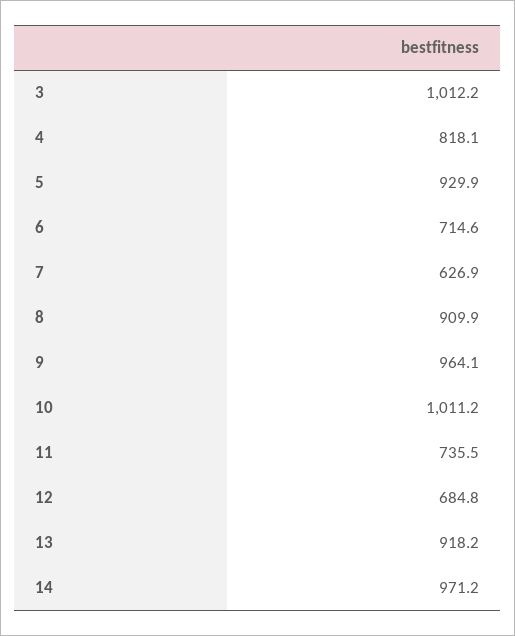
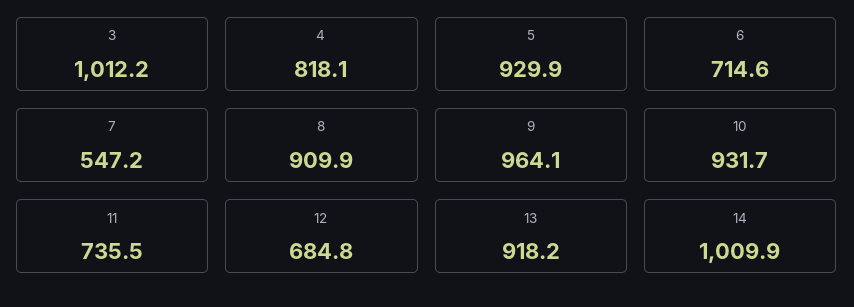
7: 626.9 -> 547.2
10: 1011.2 -> 931.7
14: 971.2 -> 1009.9

